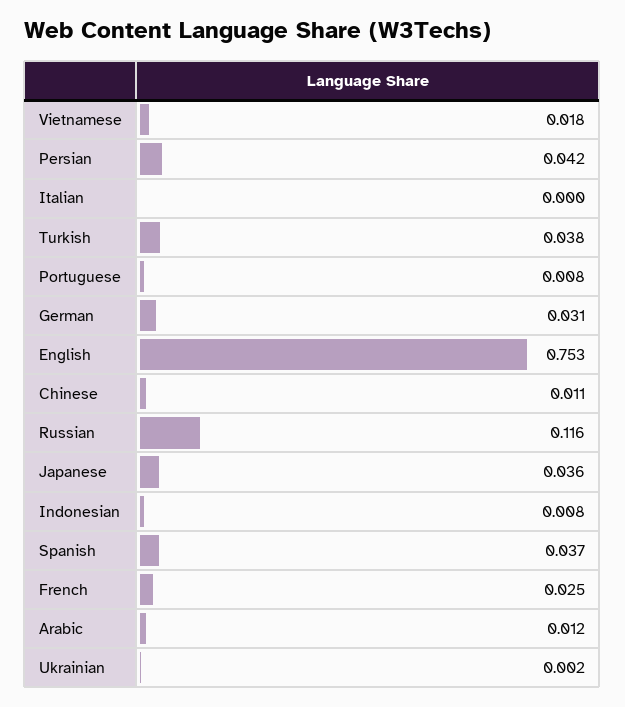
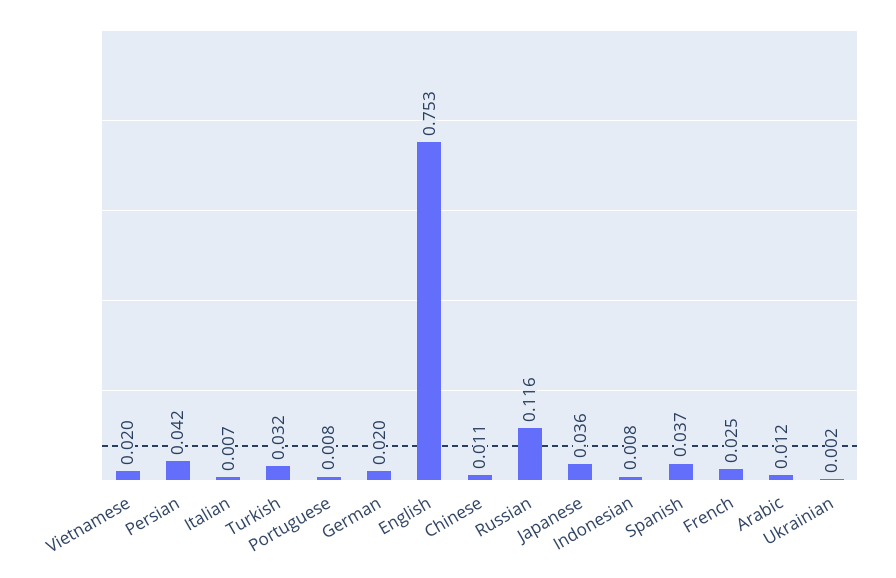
Vietnamese: 0.018 -> 0.02
Italian: 0 -> 0.007
Turkish: 0.038 -> 0.032
German: 0.031 -> 0.02

